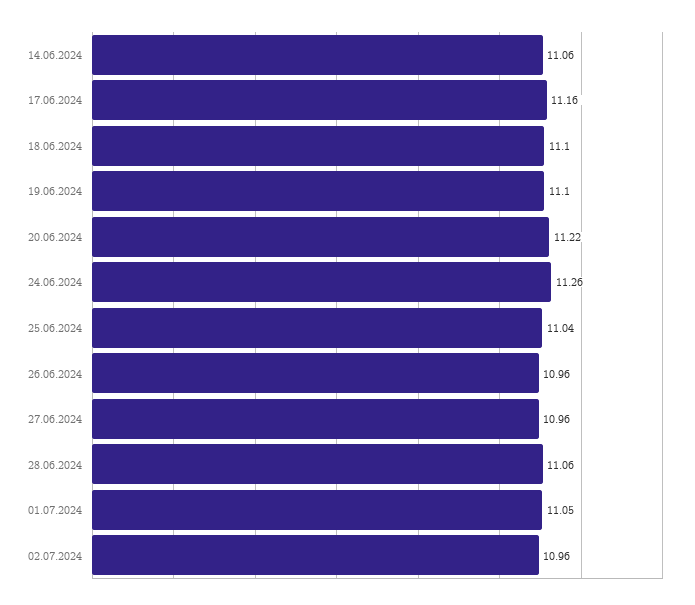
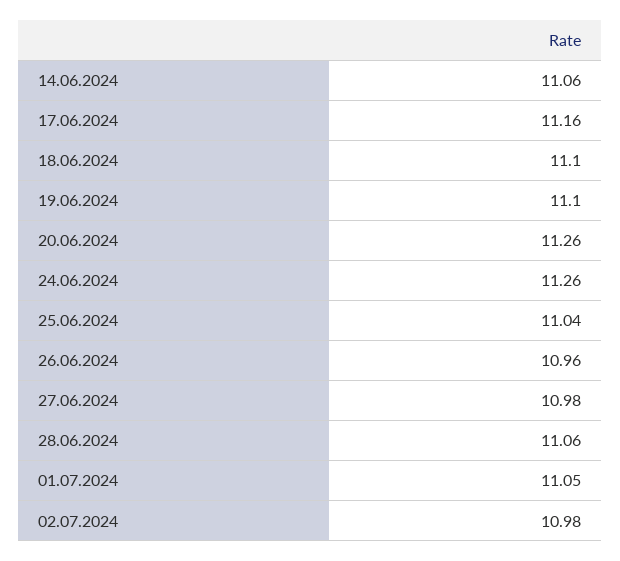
20.06.2024: 11.22 -> 11.26
27.06.2024: 10.96 -> 10.98
02.07.2024: 10.96 -> 10.98

